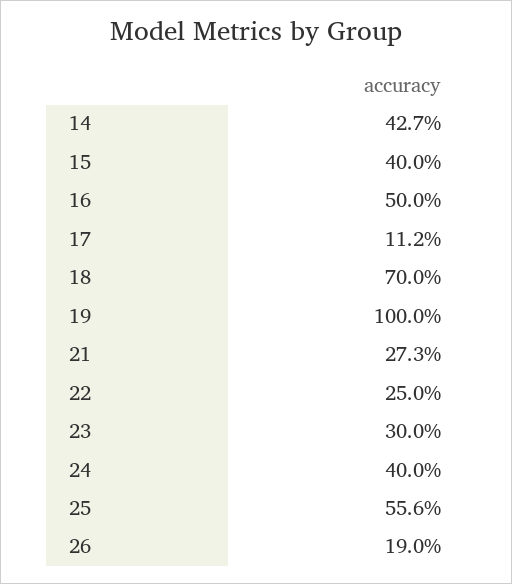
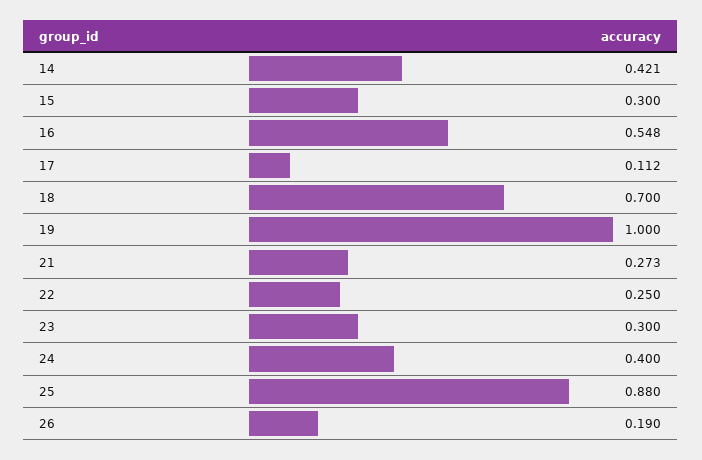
14: 0.427 -> 0.421
15: 0.4 -> 0.3
16: 0.5 -> 0.548
25: 0.556 -> 0.88

